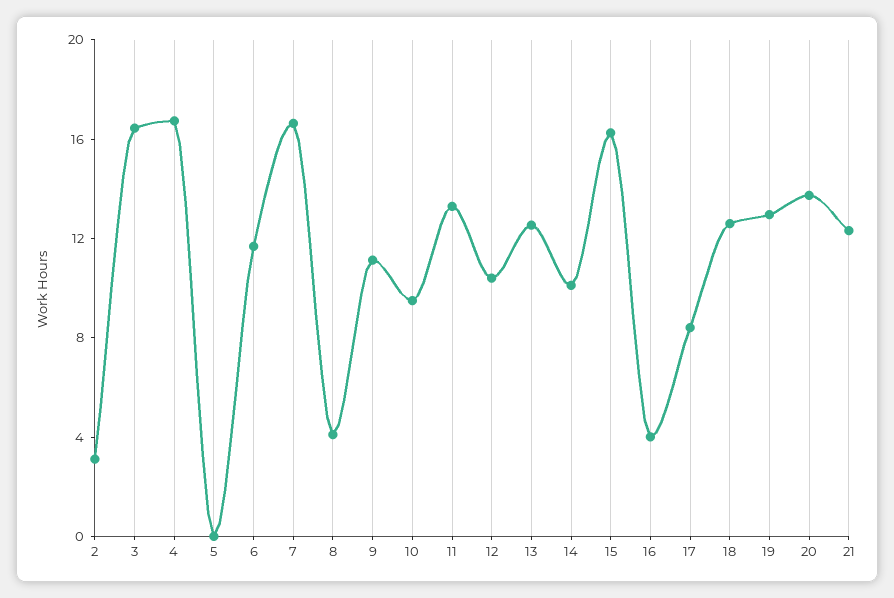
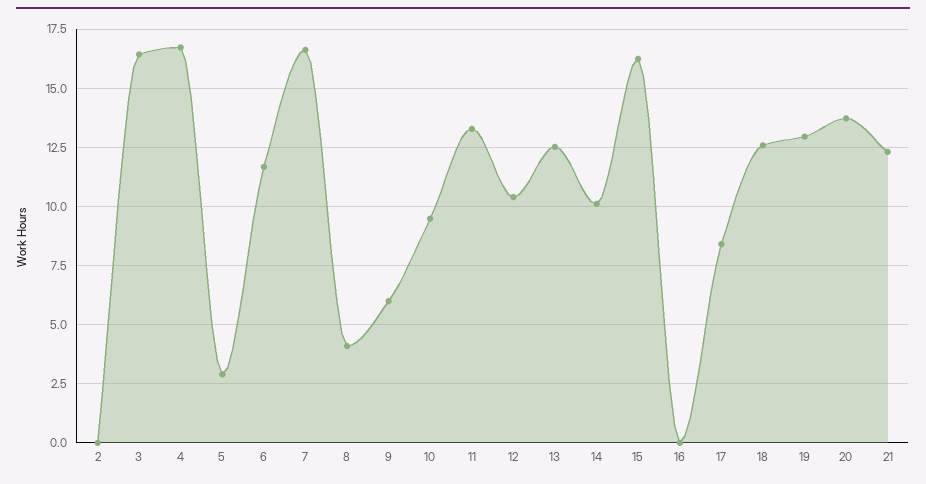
2: 3 -> 0
5: 0 -> 3
9: 11 -> 6
16: 4 -> 0

